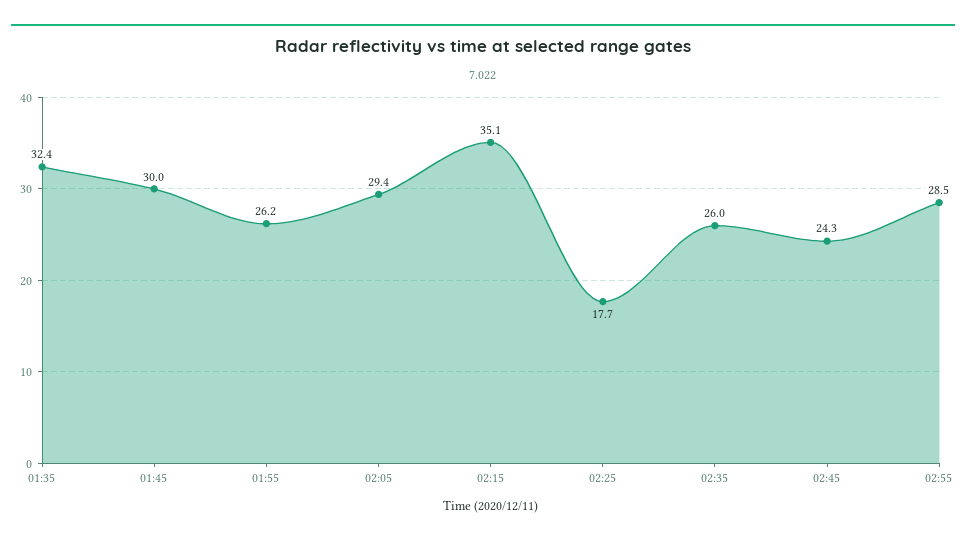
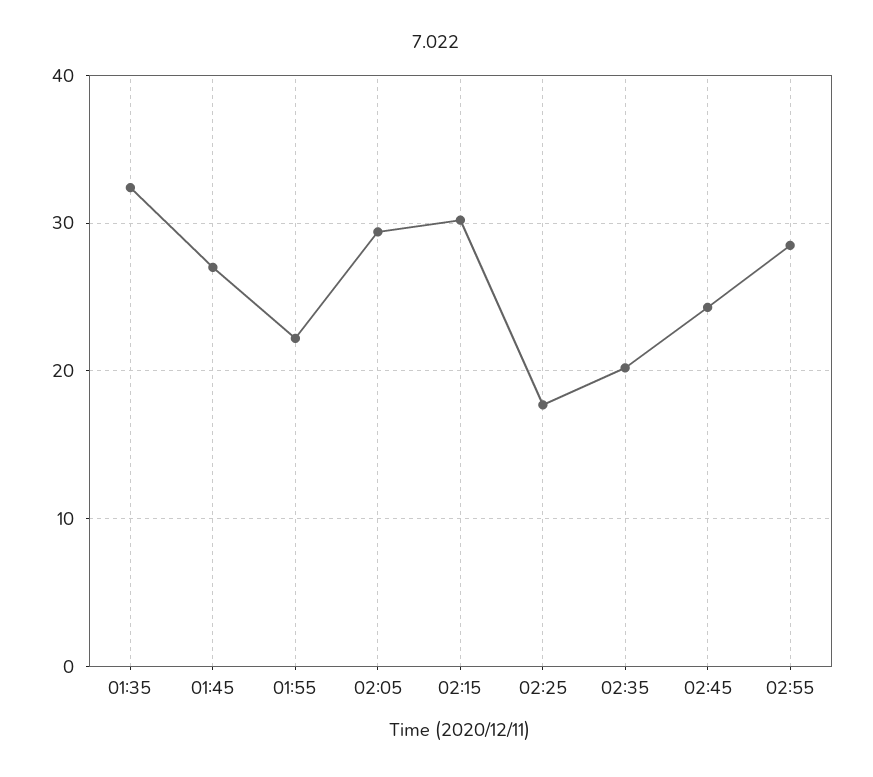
01:45: 30 -> 27
01:55: 26.2 -> 22
02:15: 35.1 -> 30
02:35: 26 -> 20

